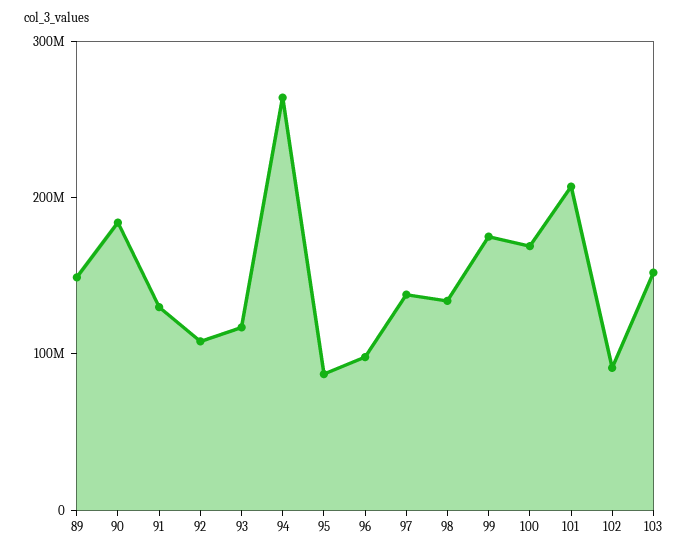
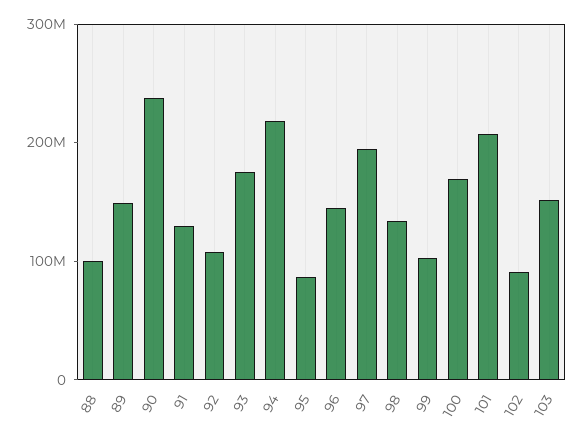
90: 180000000 -> 240000000
93: 120000000 -> 180000000
94: 260000000 -> 220000000
96: 100000000 -> 140000000
97: 140000000 -> 200000000
99: 180000000 -> 100000000
88: none -> 100000000

